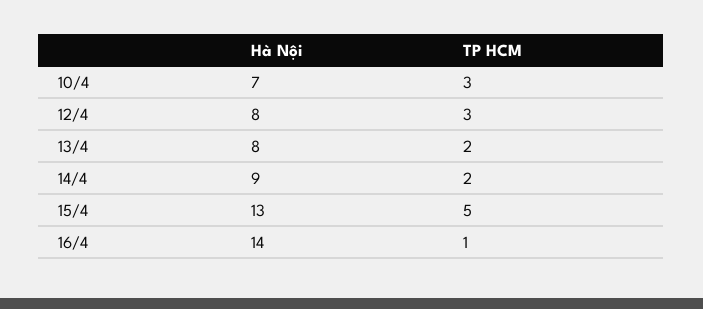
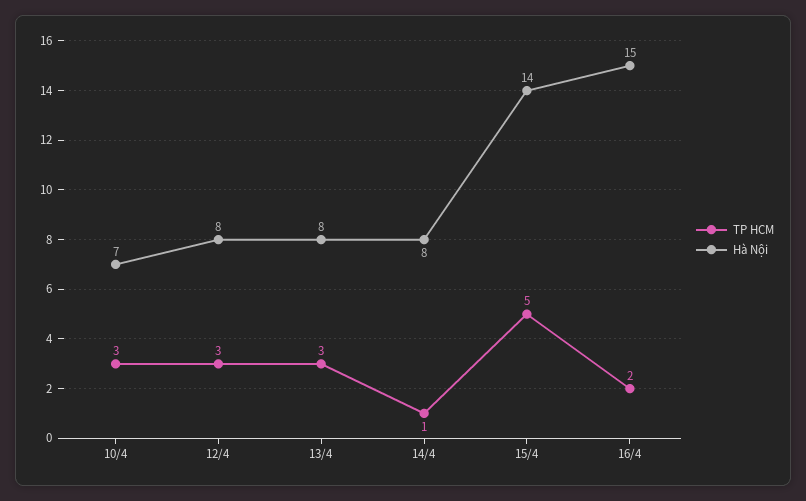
TP HCM, 13/4: 2 -> 3
Hà Nội, 14/4: 9 -> 8
TP HCM, 14/4: 2 -> 1
Hà Nội, 15/4: 13 -> 14
Hà Nội, 16/4: 14 -> 15
TP HCM, 16/4: 1 -> 2

